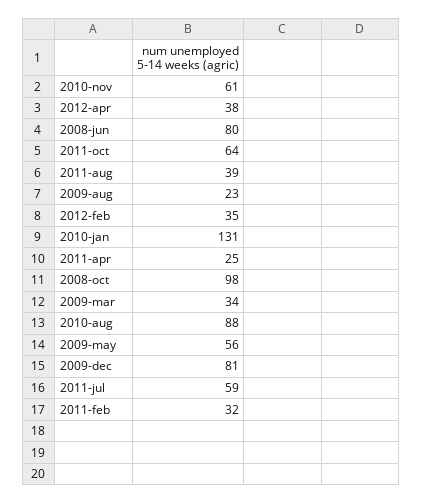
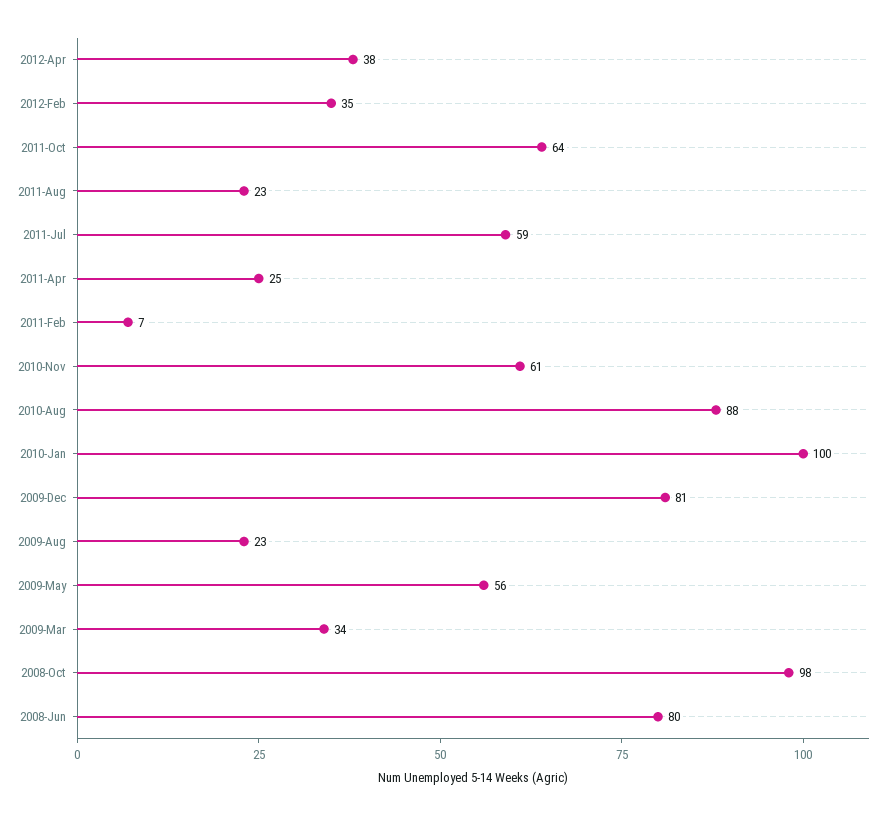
2011-aug: 39 -> 23
2010-jan: 131 -> 100
2011-feb: 32 -> 7

